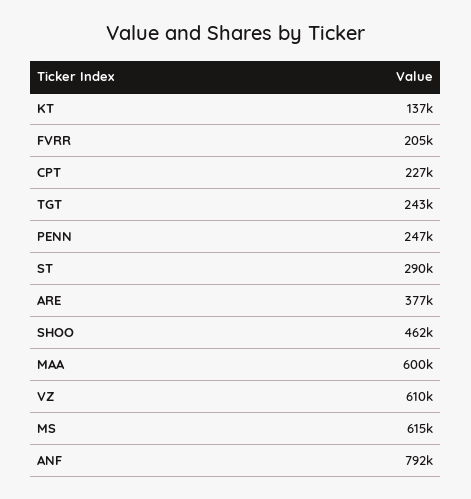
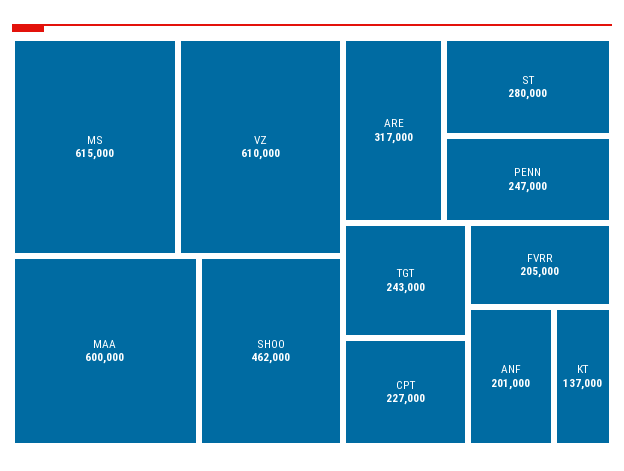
ST: 290000 -> 280000
ARE: 377000 -> 317000
ANF: 792000 -> 201000

